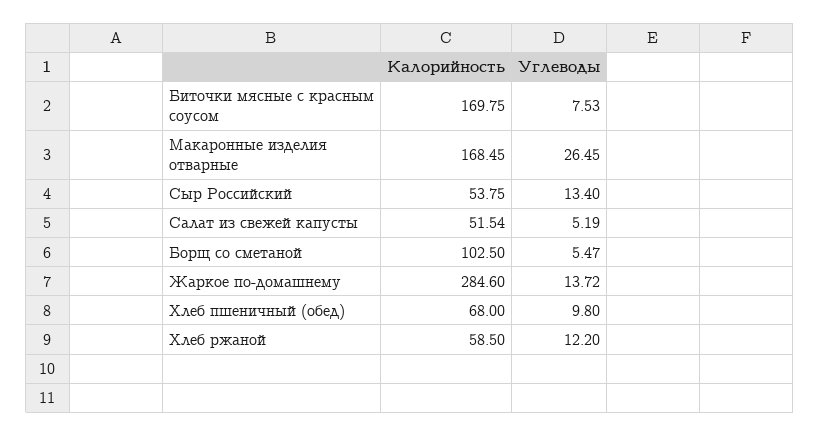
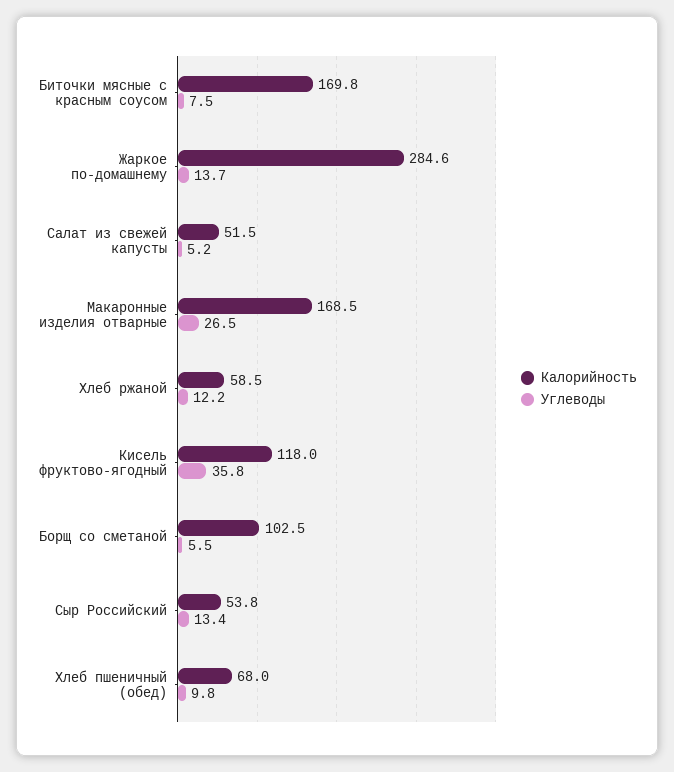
Калорийность, Кисель фруктово-ягодный: none -> 118
Углеводы, Кисель фруктово-ягодный: none -> 35.8

